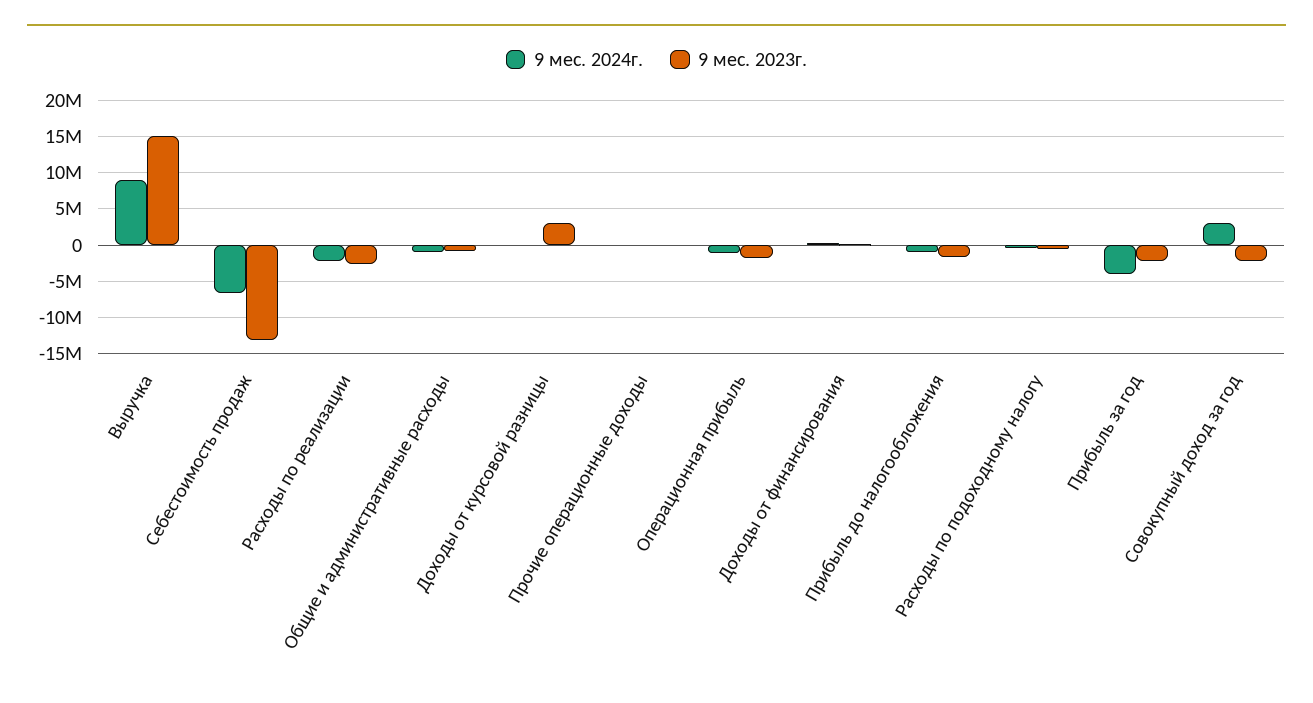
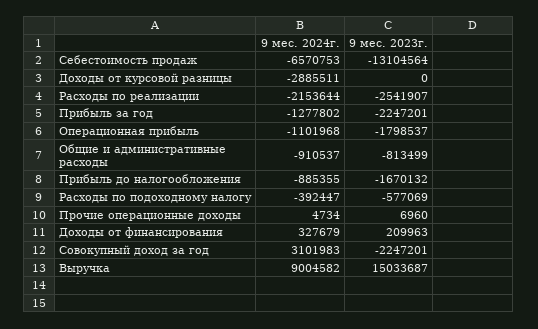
9 мес. 2024г., Доходы от курсовой разницы: 0 -> -2885511
9 мес. 2023г., Доходы от курсовой разницы: 3000000 -> 0
9 мес. 2024г., Прибыль за год: -4000000 -> -1277802

